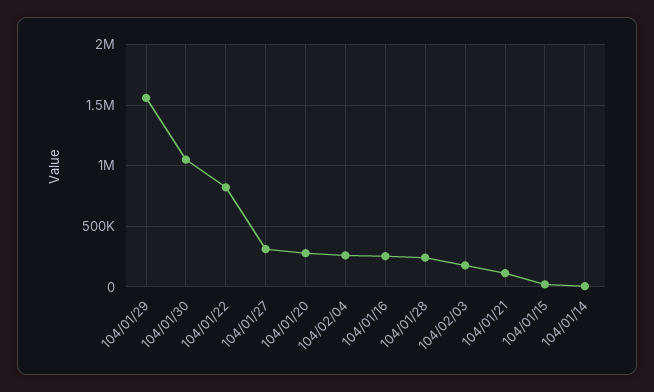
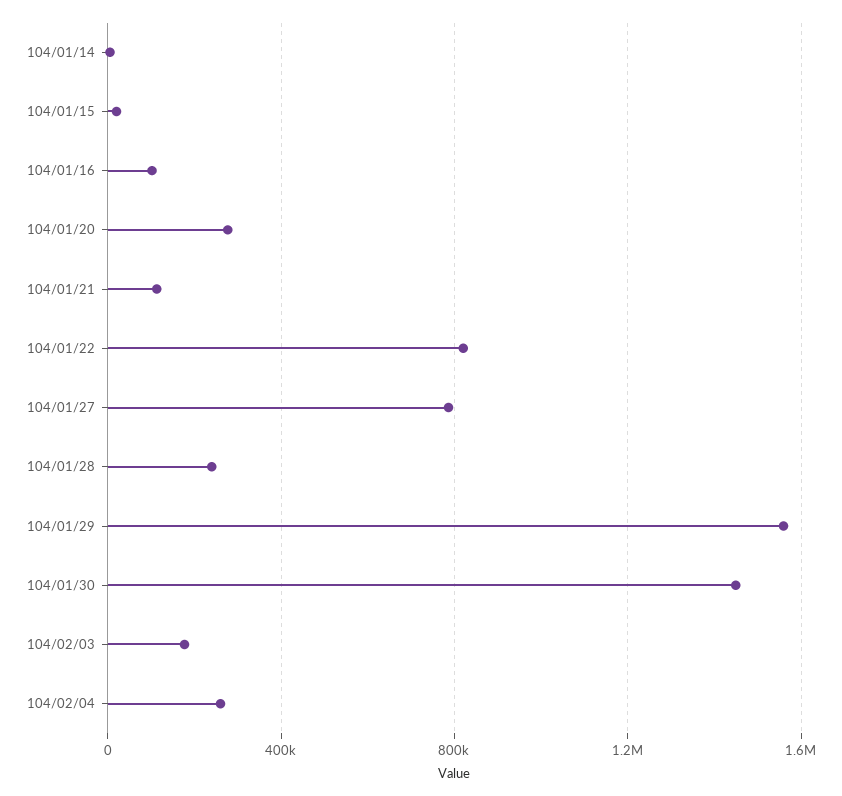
104/01/30: 1050000 -> 1450000
104/01/27: 300000 -> 800000
104/01/16: 250000 -> 100000

